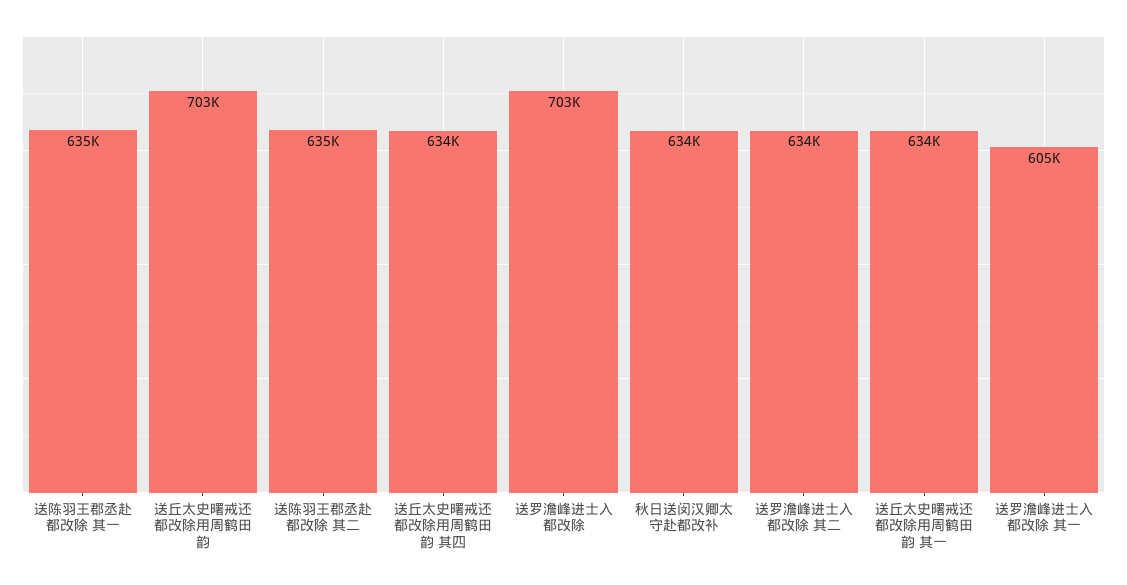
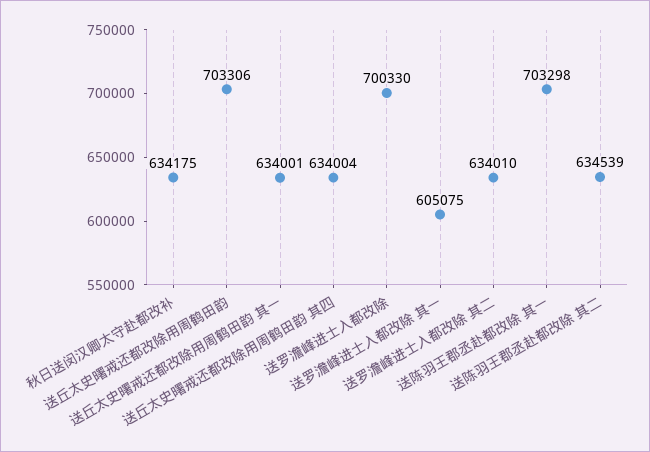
送陈羽王郡丞赴都改除 其一: 635000 -> 703298
送罗澹峰进士入都改除: 703000 -> 700330

